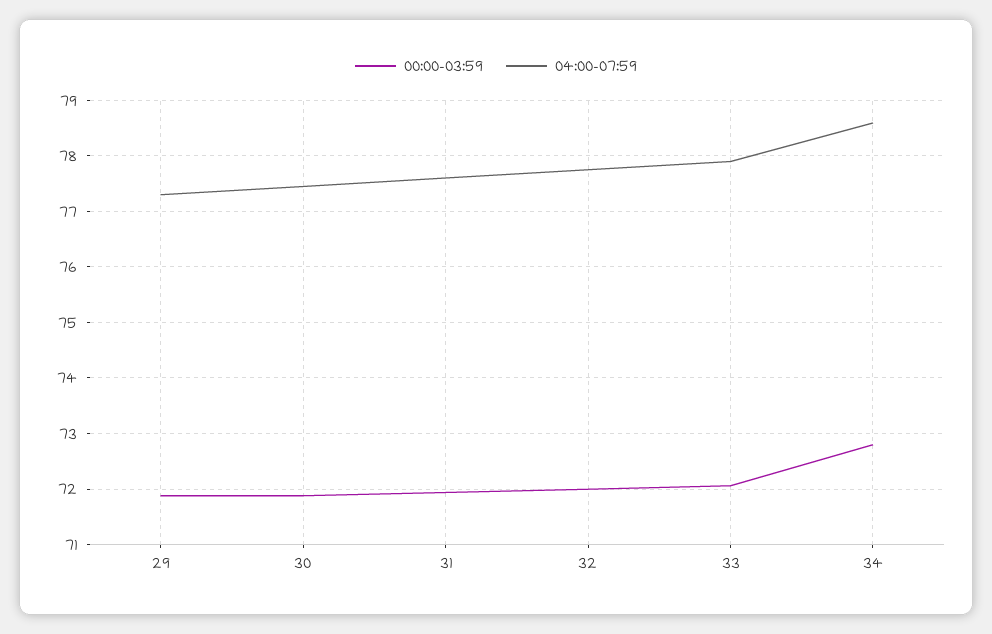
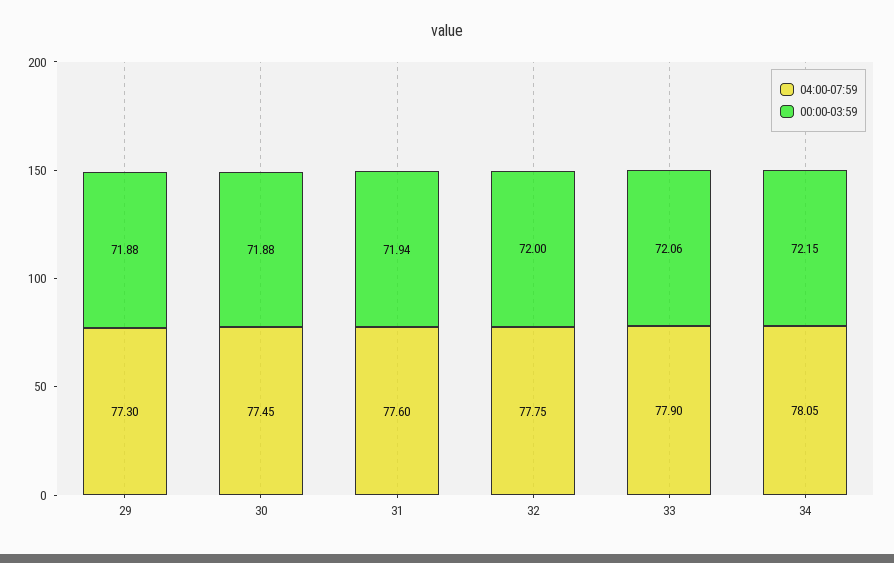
00:00-03:59, 34: 72.8 -> 72.15
04:00-07:59, 34: 78.6 -> 78.05

